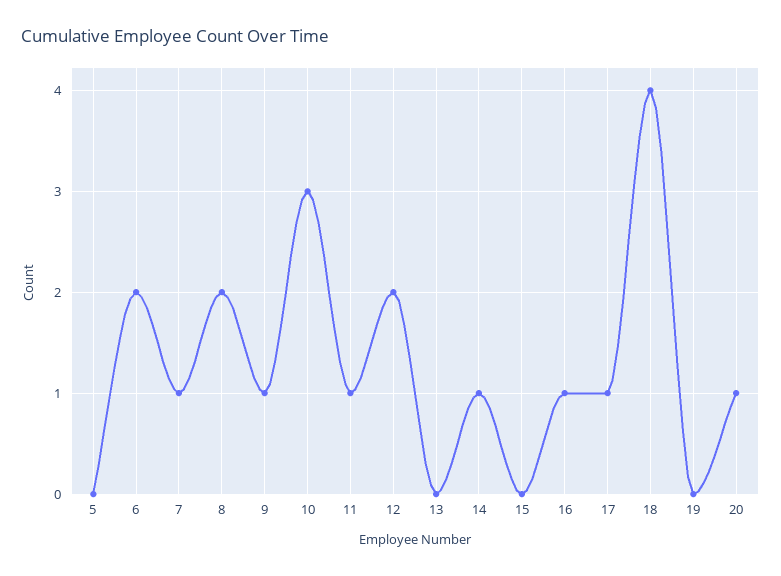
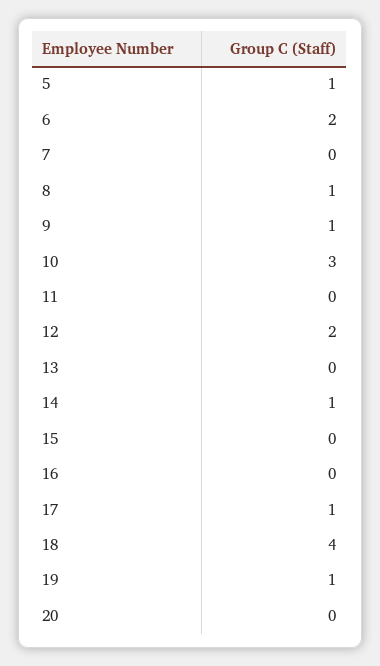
5: 0 -> 1
7: 1 -> 0
8: 2 -> 1
11: 1 -> 0
16: 1 -> 0
19: 0 -> 1
20: 1 -> 0

